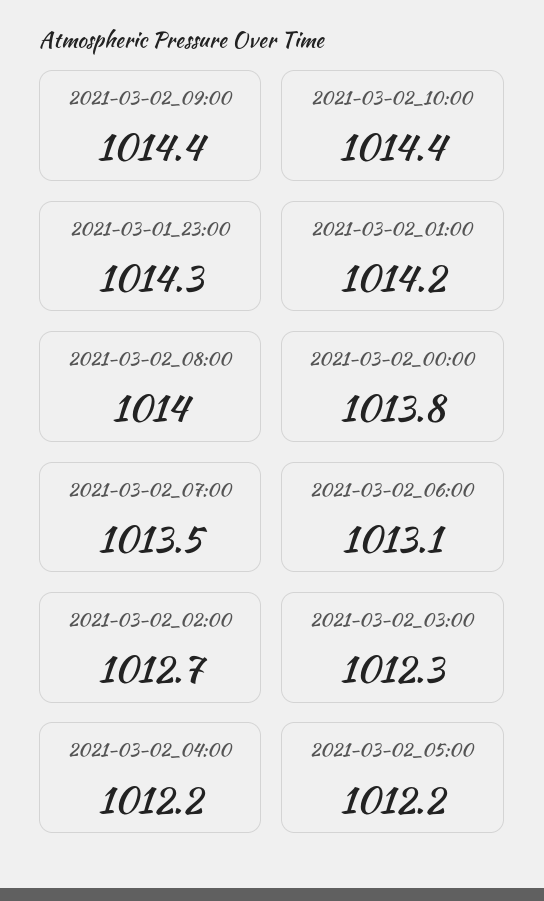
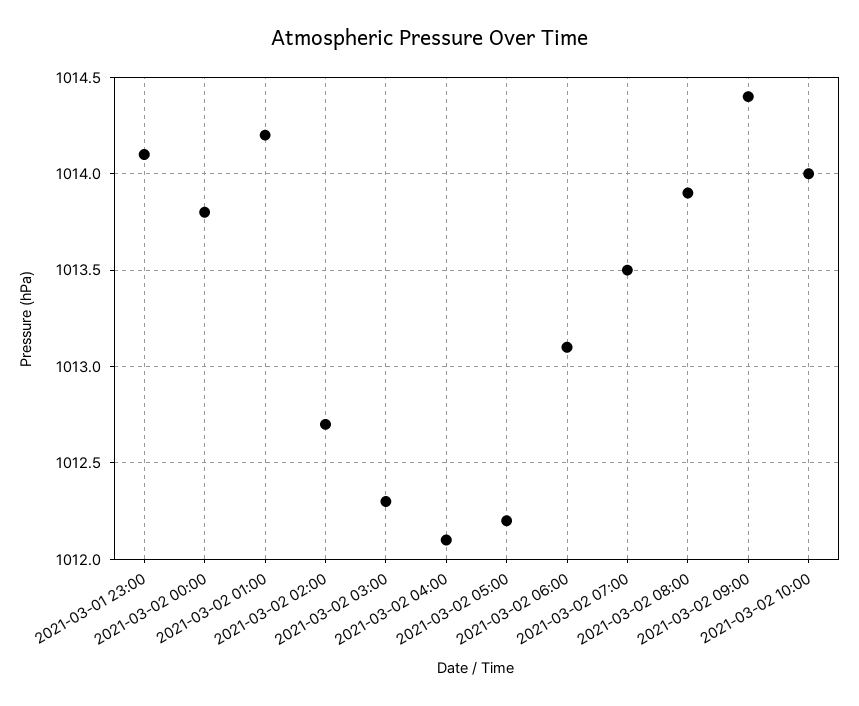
2021-03-02_10:00: 1014.4 -> 1014
2021-03-01_23:00: 1014.3 -> 1014.1
2021-03-02_08:00: 1014 -> 1013.9
2021-03-02_04:00: 1012.2 -> 1012.1

